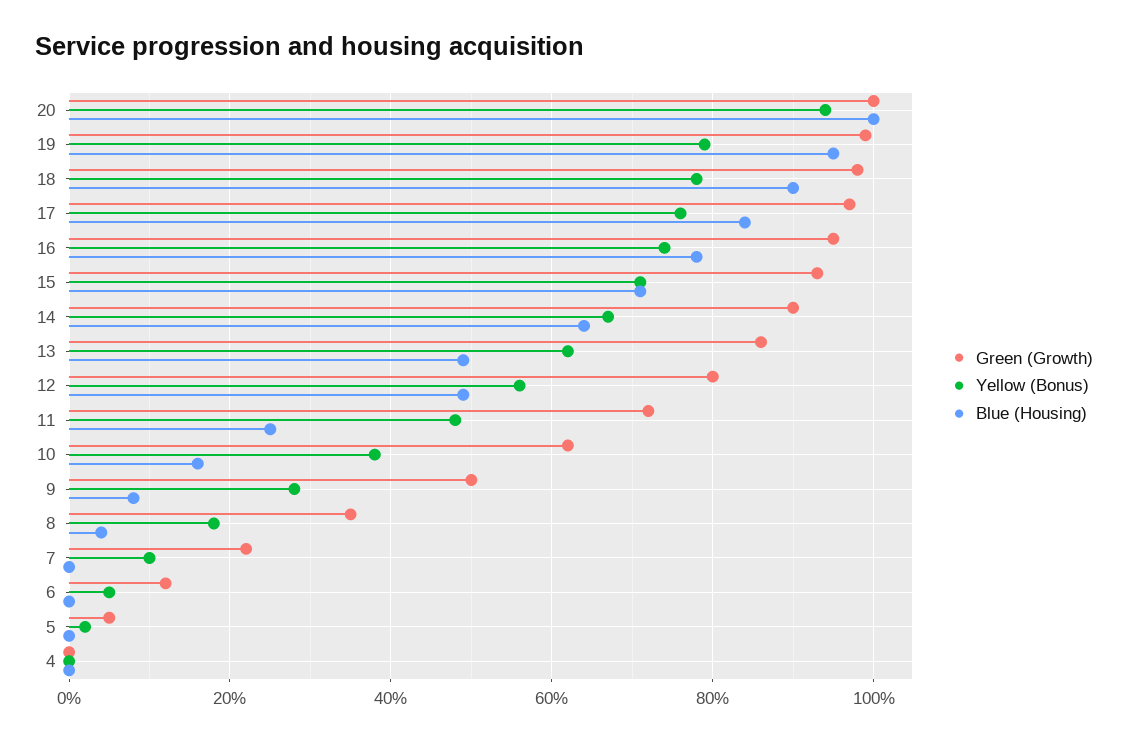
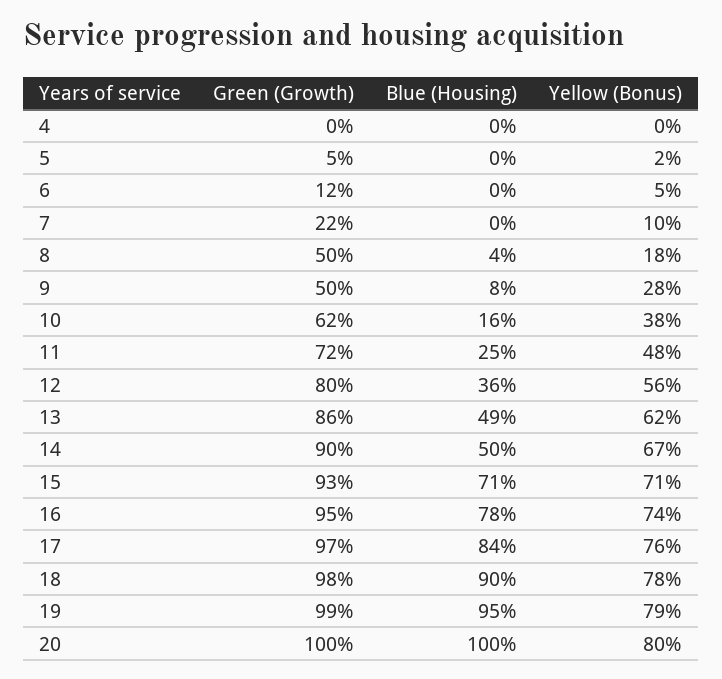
Yellow (Bonus), 20: 95 -> 80
Blue (Housing), 14: 65 -> 50
Blue (Housing), 12: 50 -> 36
Green (Growth), 8: 35 -> 50

